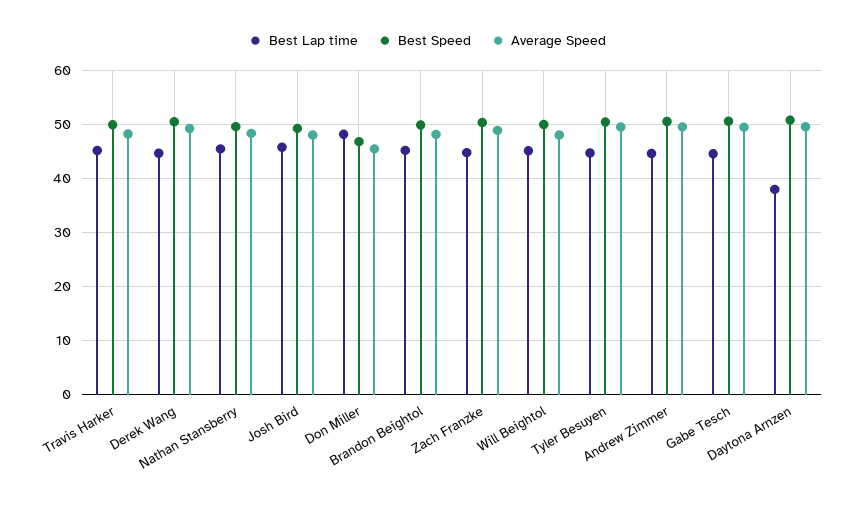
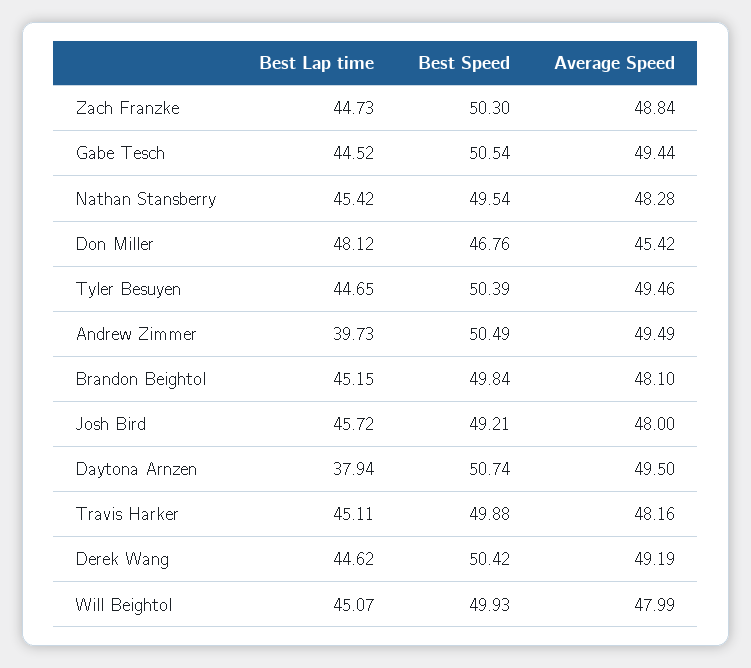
Best Lap time, Andrew Zimmer: 44 -> 39.73

